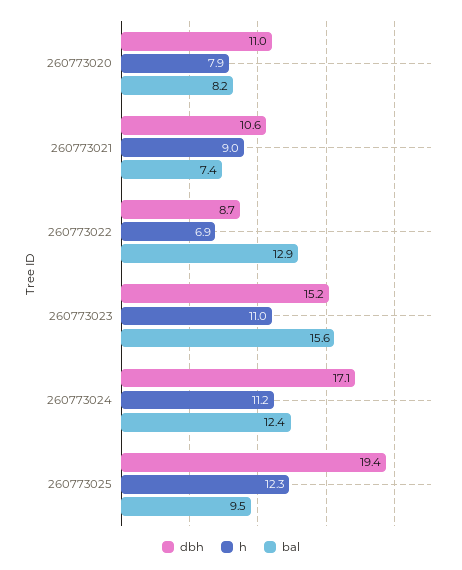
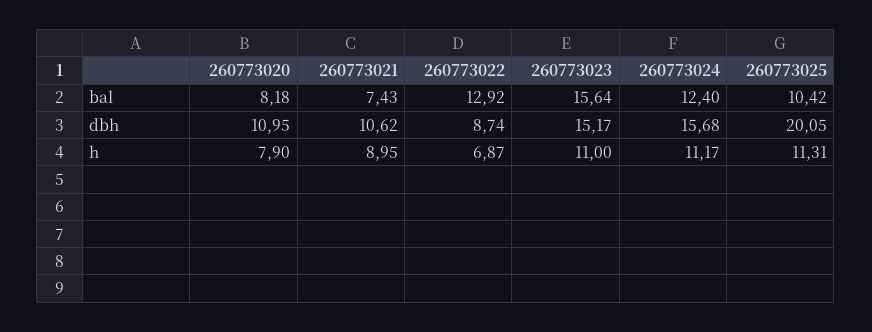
dbh, 260773024: 17.1 -> 15.68
dbh, 260773025: 19.4 -> 20.05
h, 260773025: 12.3 -> 11.31
bal, 260773025: 9.5 -> 10.42

